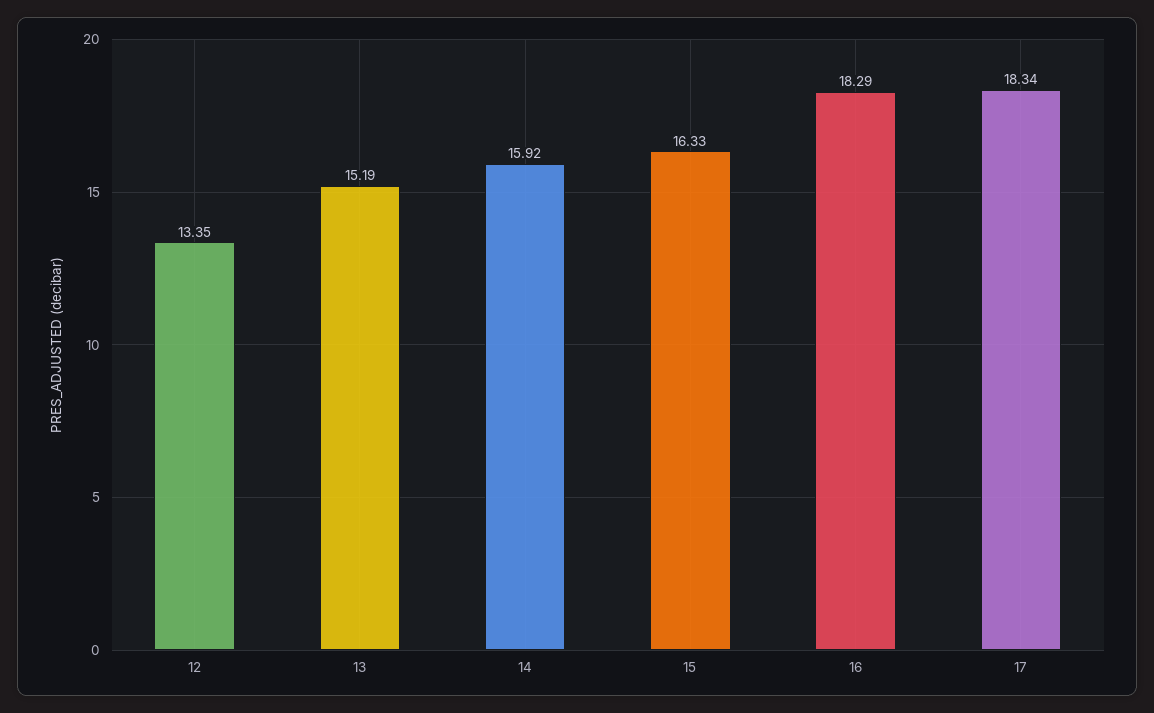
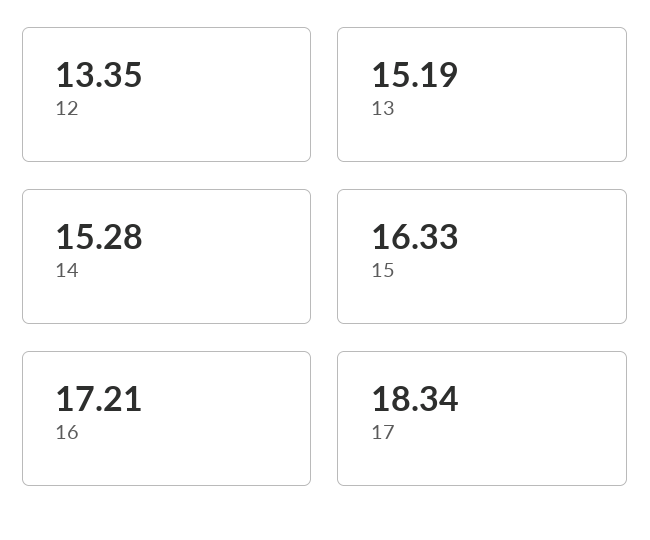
14: 15.92 -> 15.28
16: 18.29 -> 17.21

